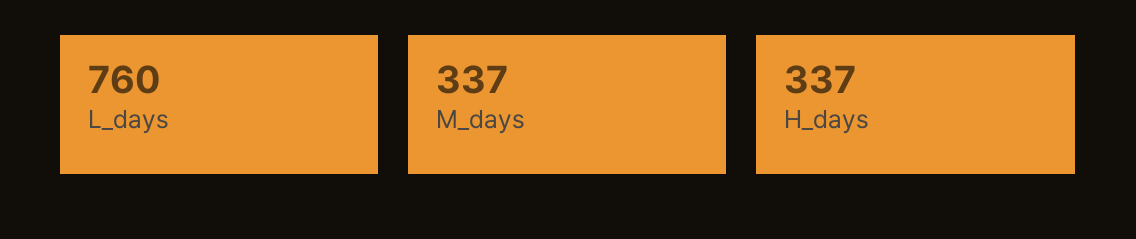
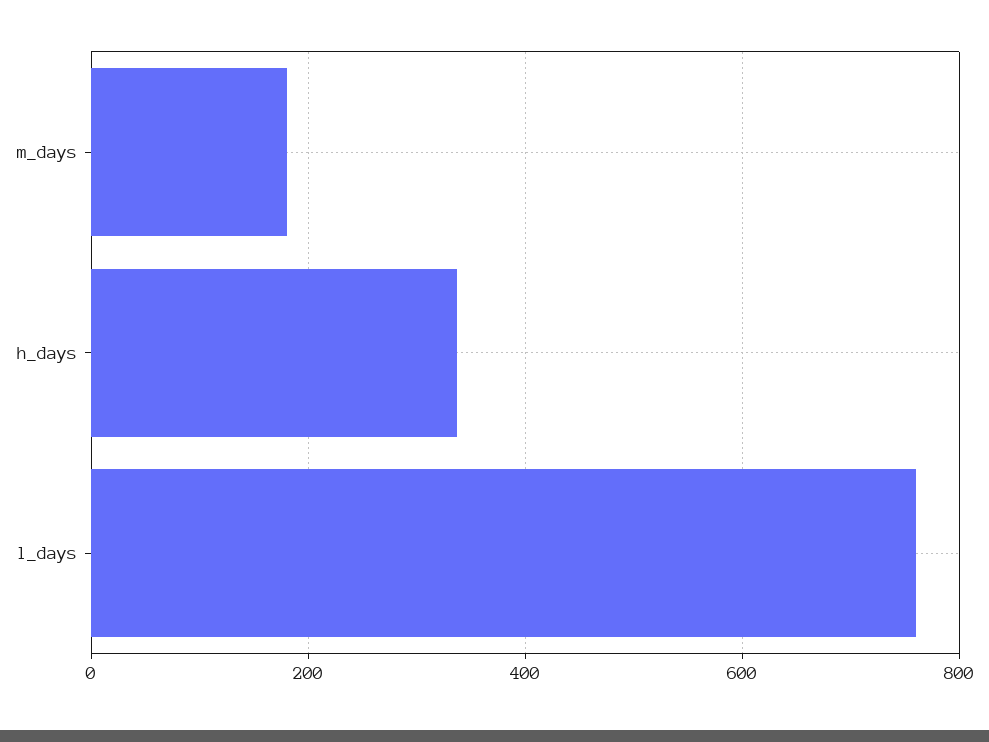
M_days: 337 -> 180

